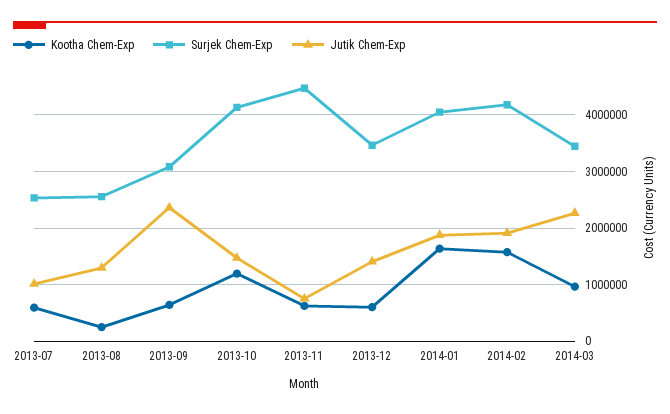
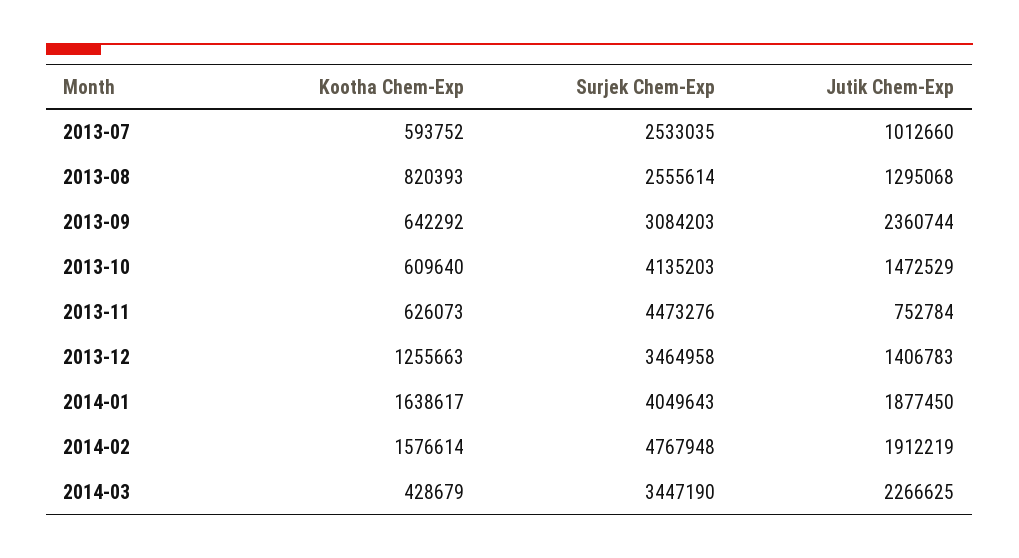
Kootha Chem-Exp, 2013-08: 200000 -> 820393
Kootha Chem-Exp, 2013-10: 1200000 -> 609640
Kootha Chem-Exp, 2013-12: 600000 -> 1255663
Surjek Chem-Exp, 2014-02: 4200000 -> 4767948
Kootha Chem-Exp, 2014-03: 1000000 -> 428679

